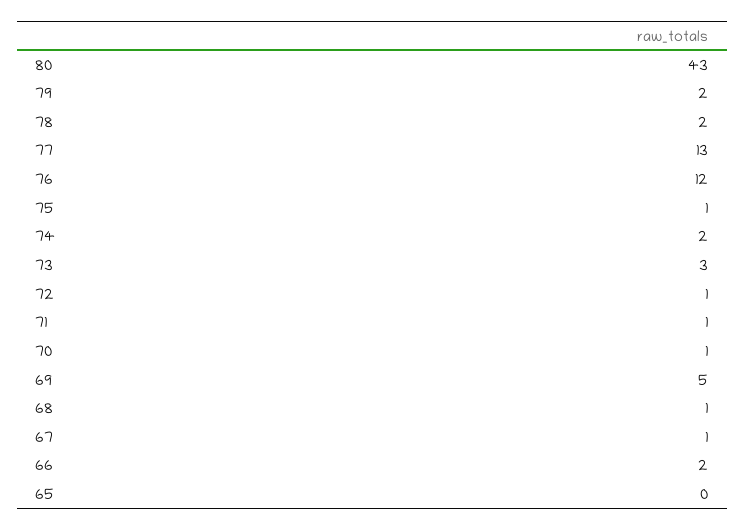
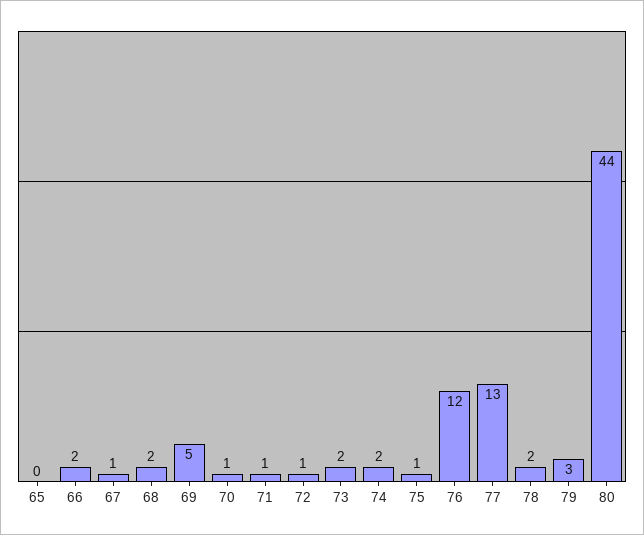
80: 43 -> 44
79: 2 -> 3
73: 3 -> 2
68: 1 -> 2

